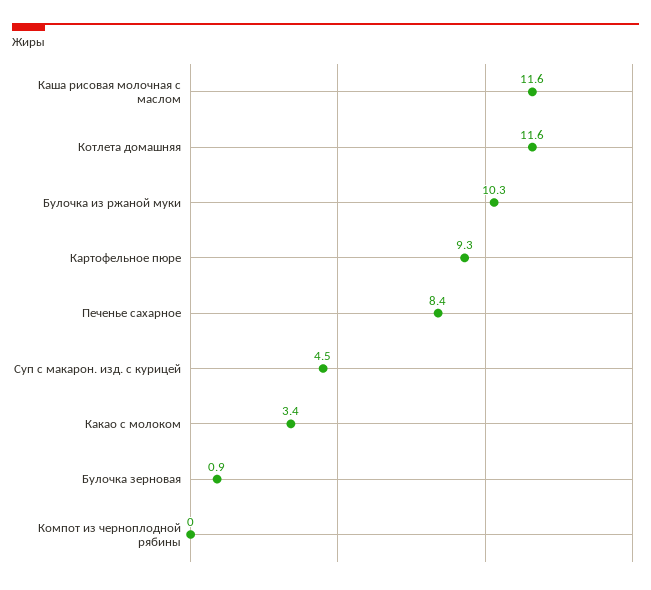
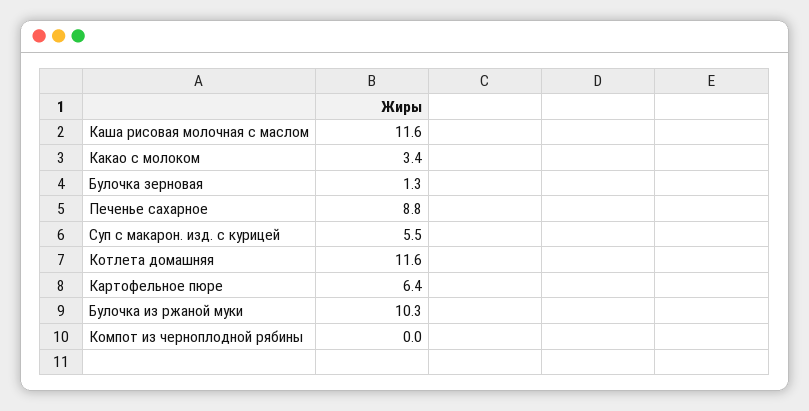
Картофельное пюре: 9.3 -> 6.4
Печенье сахарное: 8.4 -> 8.8
Суп с макарон. изд. с курицей: 4.5 -> 5.5
Булочка зерновая: 0.9 -> 1.3

